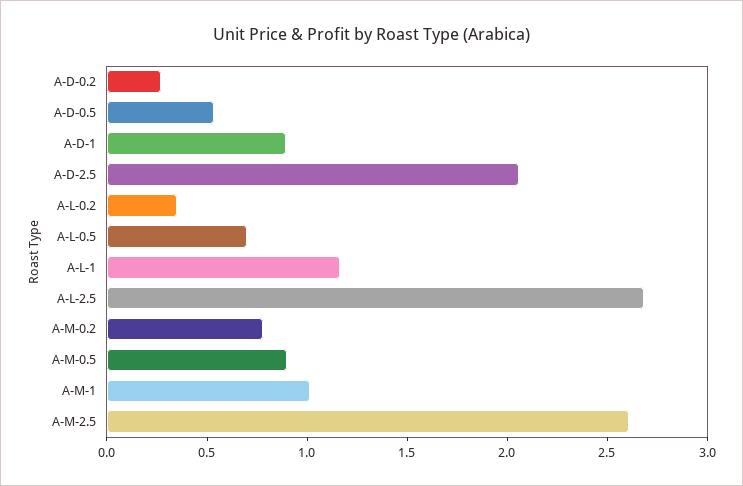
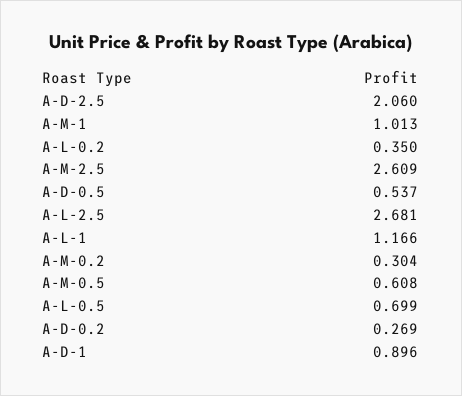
A-M-0.2: 0.8 -> 0.304
A-M-0.5: 0.9 -> 0.608

